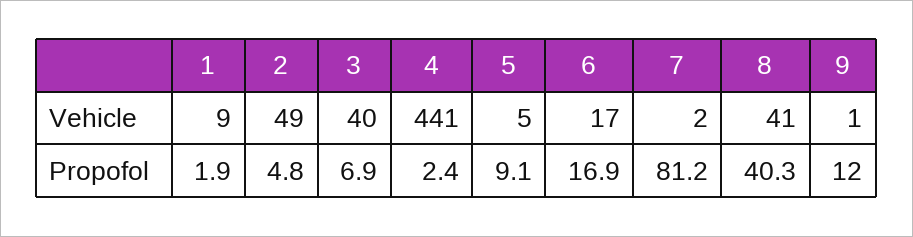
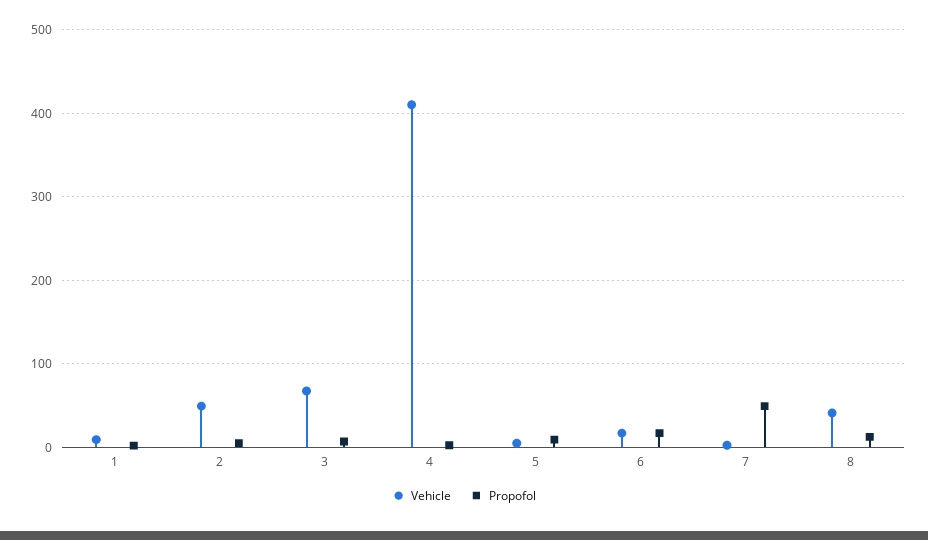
Vehicle, 3: 40 -> 70
Vehicle, 4: 441 -> 410
Vehicle, 9: 1 -> none
Propofol, 7: 81.2 -> 50
Propofol, 8: 40.3 -> 10
Propofol, 9: 12 -> none

